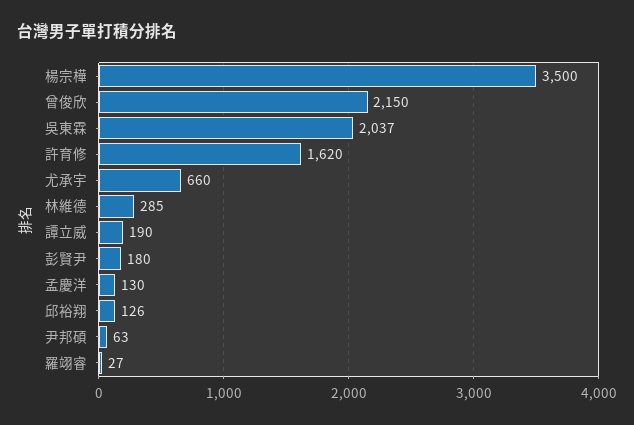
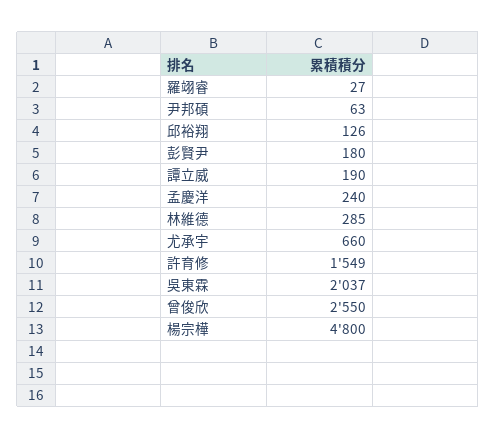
楊宗樺: 3500 -> 4800
曾俊欣: 2150 -> 2550
許育修: 1620 -> 1549
孟慶洋: 130 -> 240

